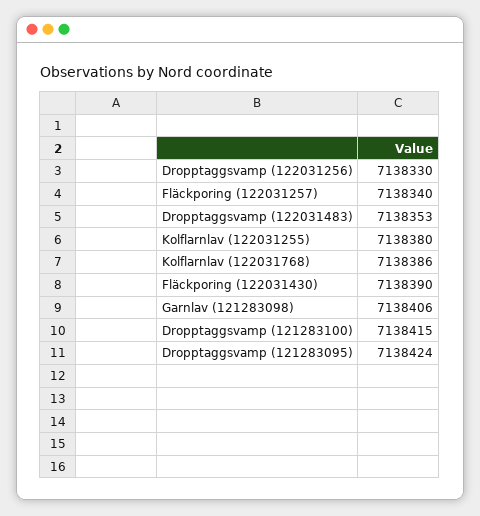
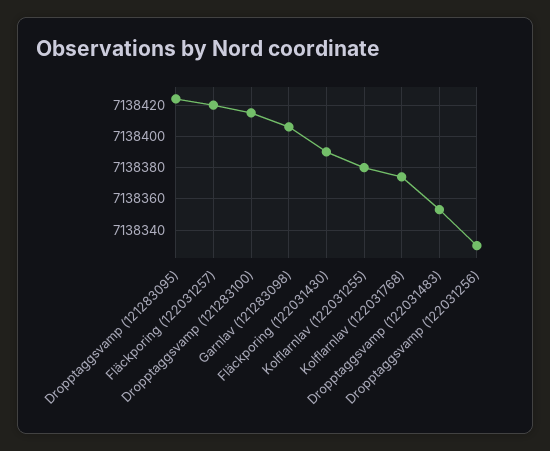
Fläckporing (122031257): 7138340 -> 7138420
Kolflarnlav (122031768): 7138386 -> 7138375

